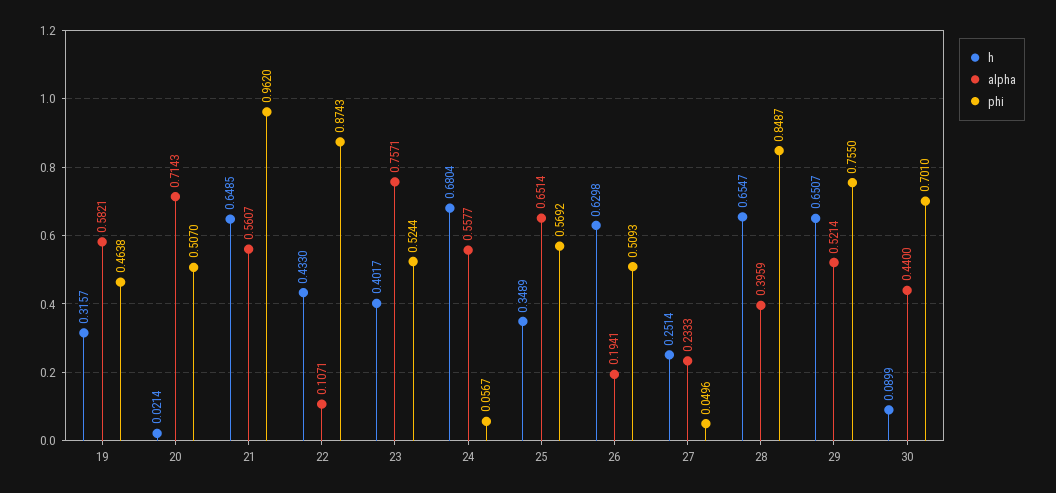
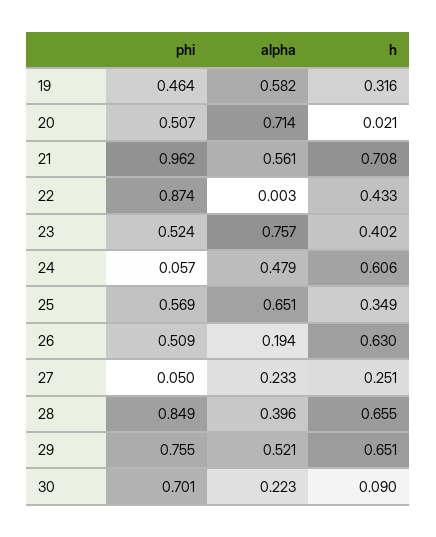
h, 21: 0.6485 -> 0.708
alpha, 22: 0.1071 -> 0.003
h, 24: 0.6804 -> 0.606
alpha, 24: 0.5577 -> 0.479
alpha, 30: 0.44 -> 0.223

